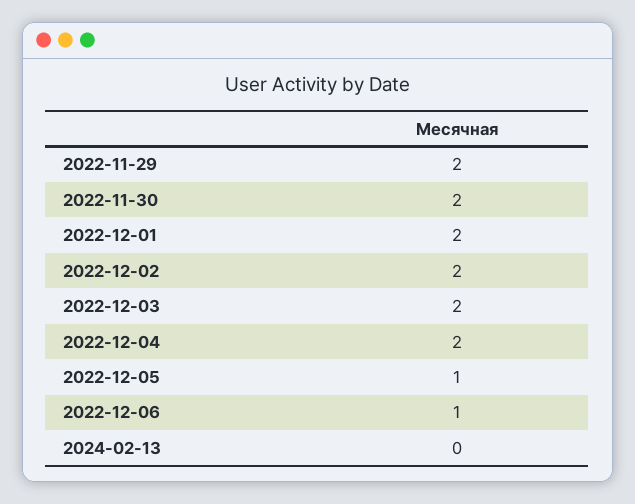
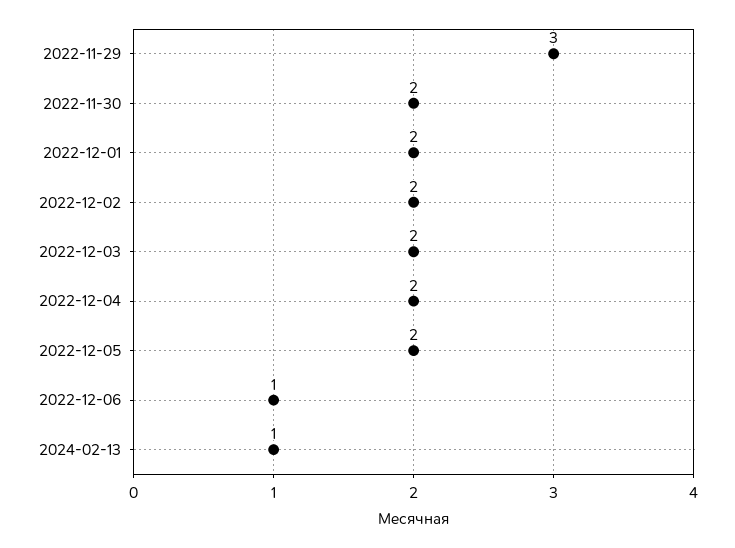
2022-11-29: 2 -> 3
2022-12-05: 1 -> 2
2024-02-13: 0 -> 1

